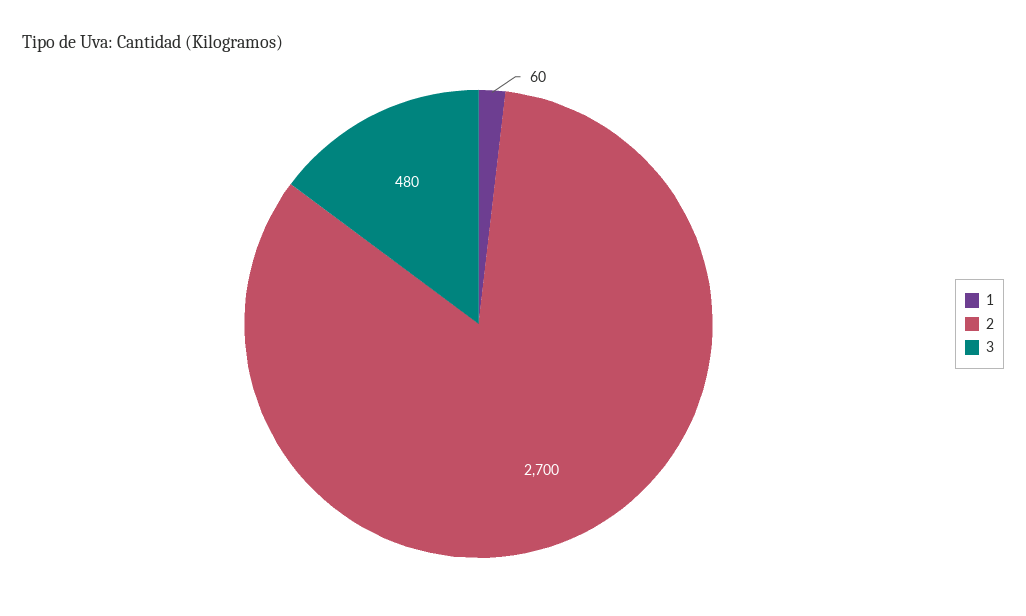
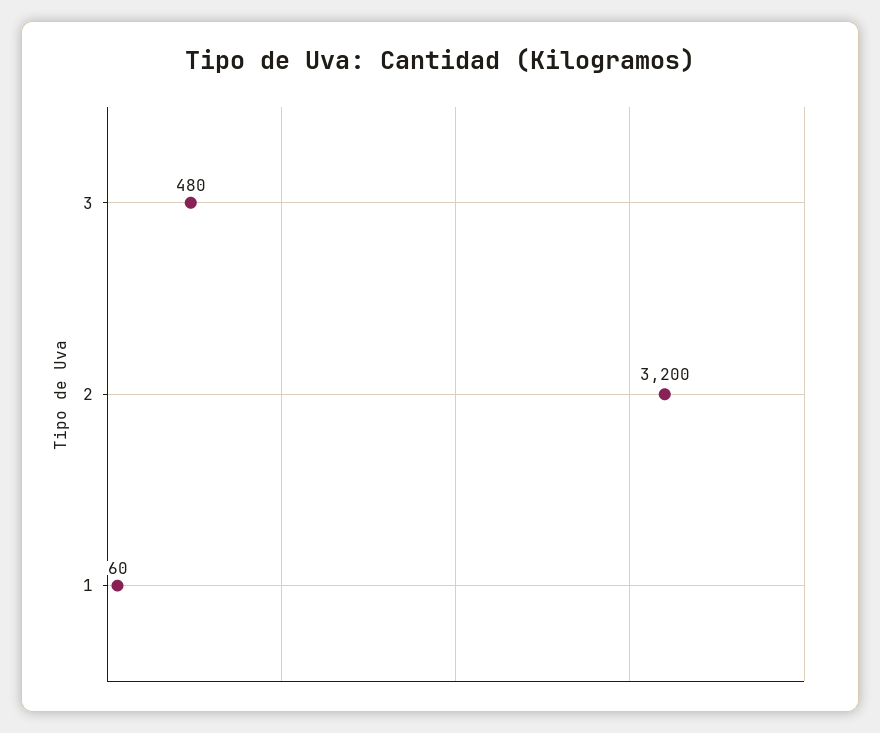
2: 2700 -> 3200

